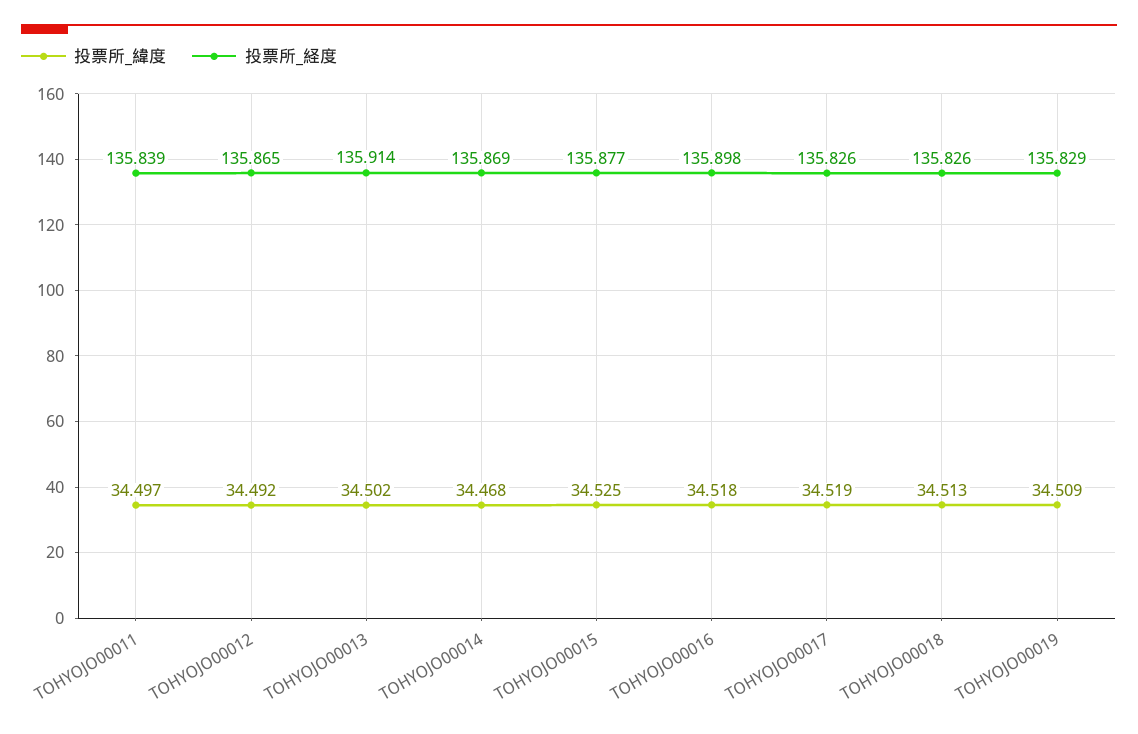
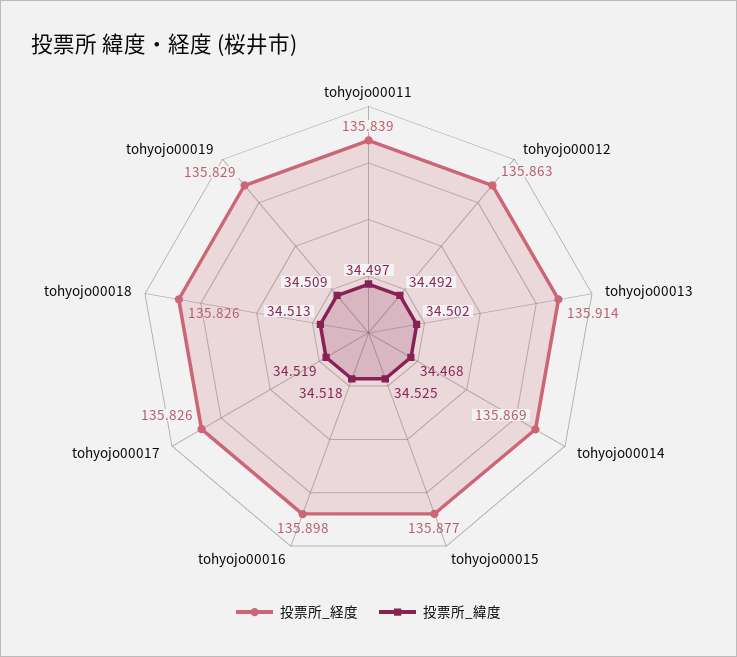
投票所_経度, TOHYOJO00012: 135.865 -> 135.863

